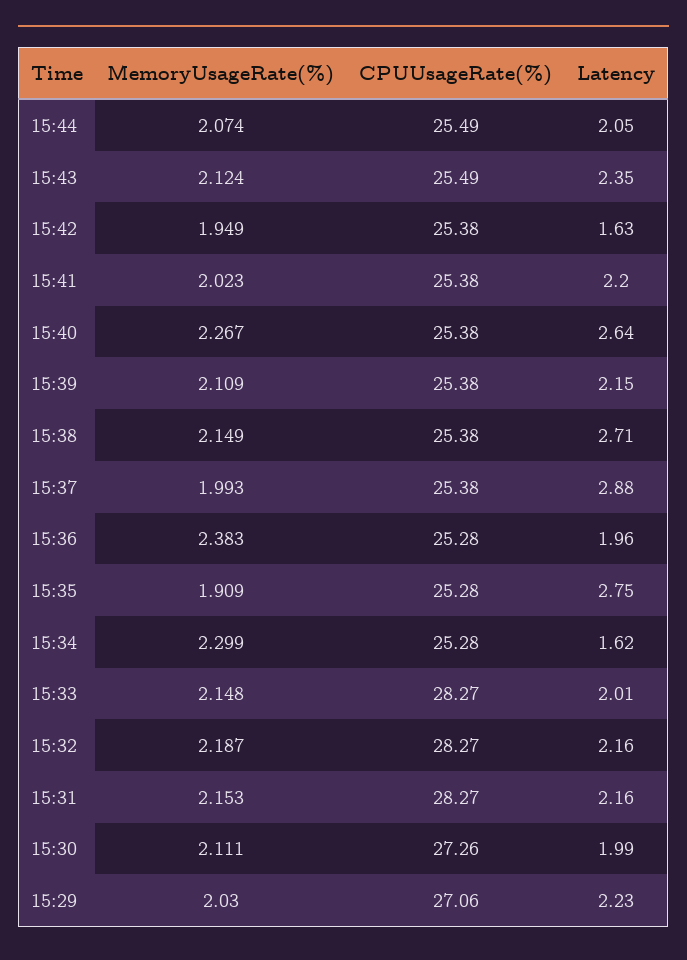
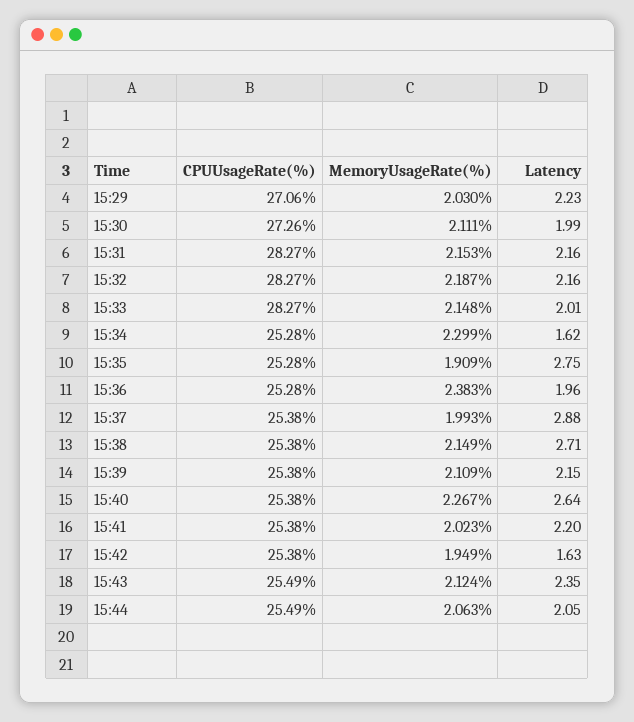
MemoryUsageRate(%), 15:44: 2.074 -> 2.063

